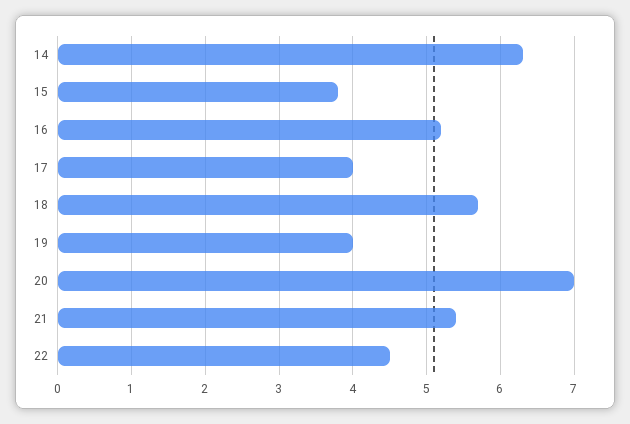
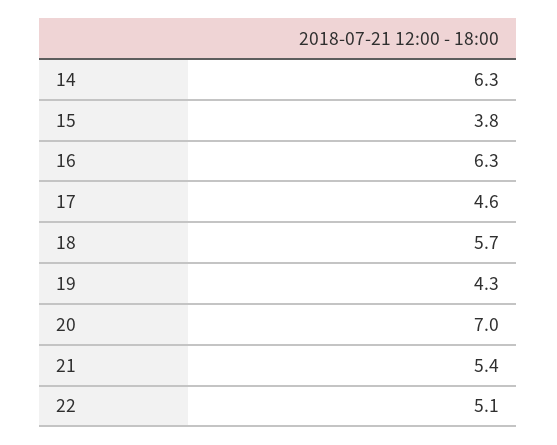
16: 5.2 -> 6.3
17: 4 -> 4.6
19: 4 -> 4.3
22: 4.5 -> 5.1

